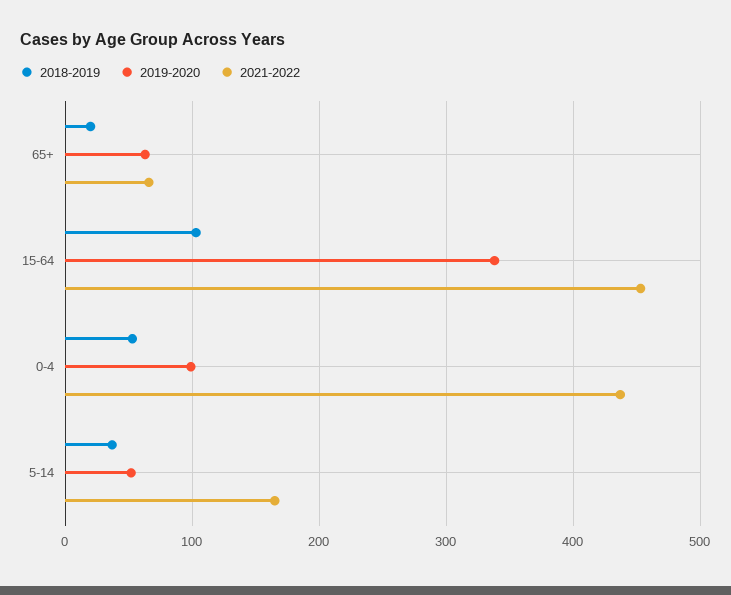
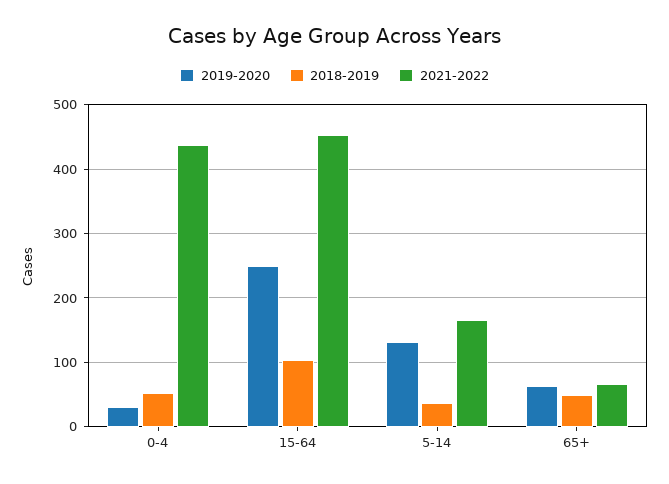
2018-2019, 65+: 20 -> 50
2019-2020, 15-64: 340 -> 250
2019-2020, 0-4: 100 -> 30
2019-2020, 5-14: 50 -> 130

